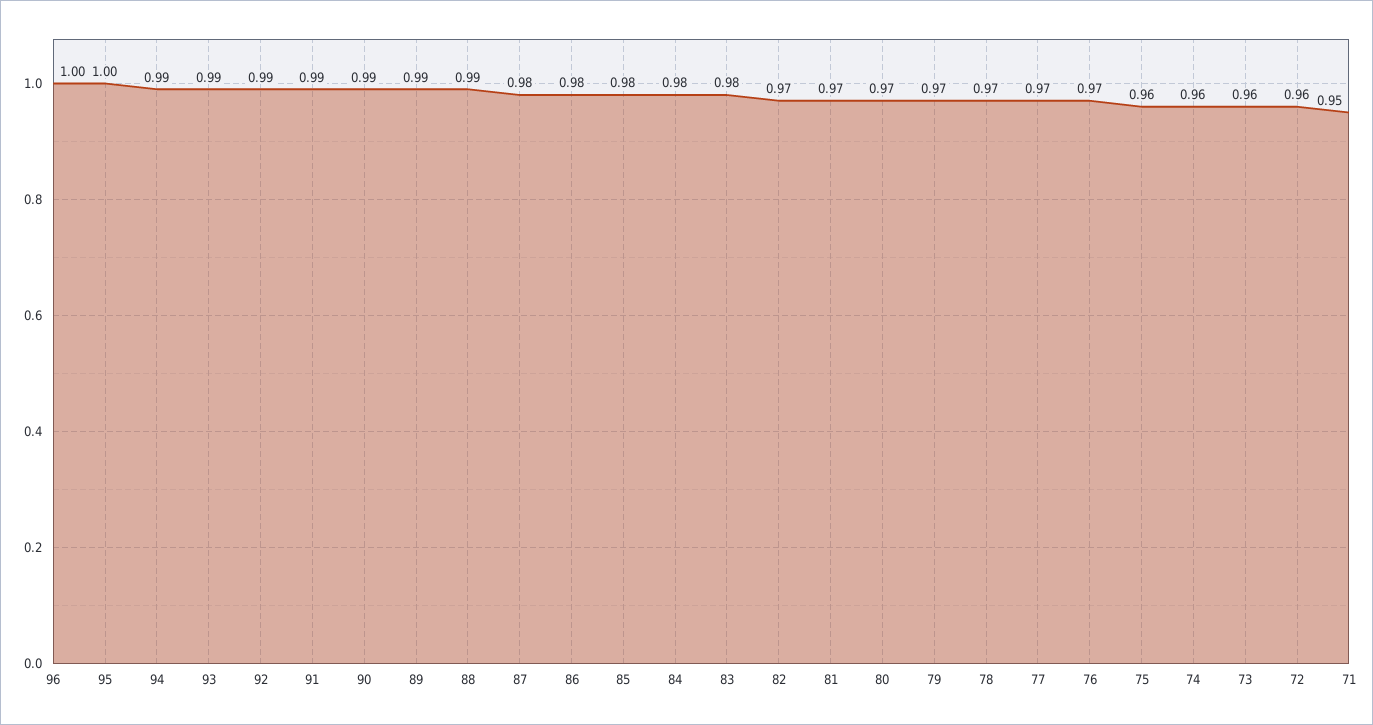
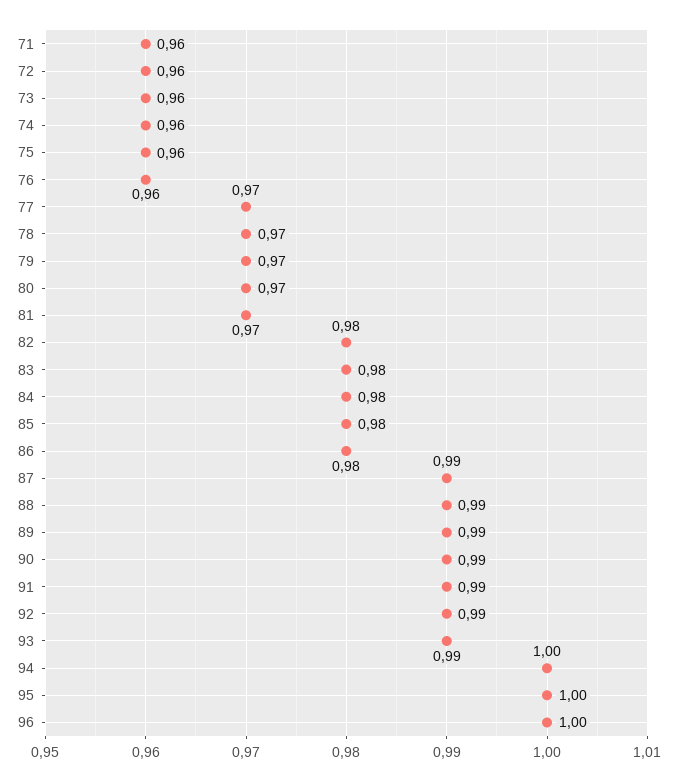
94: 0.99 -> 1
87: 0.98 -> 0.99
82: 0.97 -> 0.98
76: 0.97 -> 0.96
71: 0.95 -> 0.96

